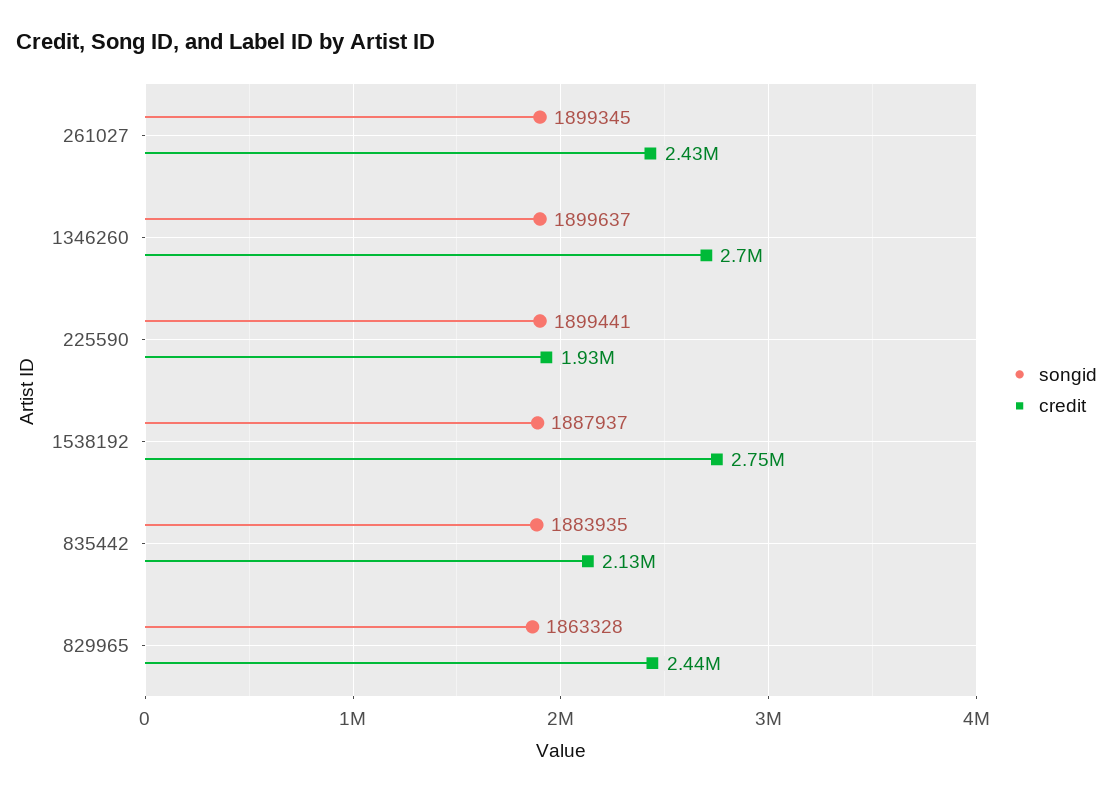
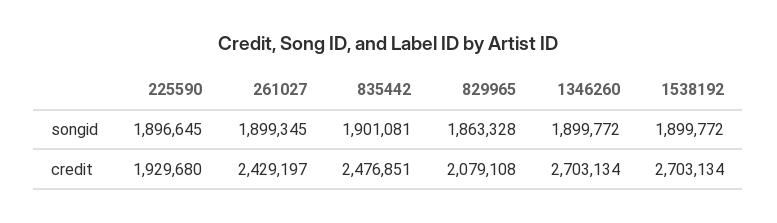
songid, 1346260: 1899637 -> 1899772
songid, 225590: 1899441 -> 1896645
songid, 1538192: 1887937 -> 1899772
credit, 1538192: 2750000 -> 2703134
songid, 835442: 1883935 -> 1901081
credit, 835442: 2130000 -> 2476851
credit, 829965: 2440000 -> 2079108

